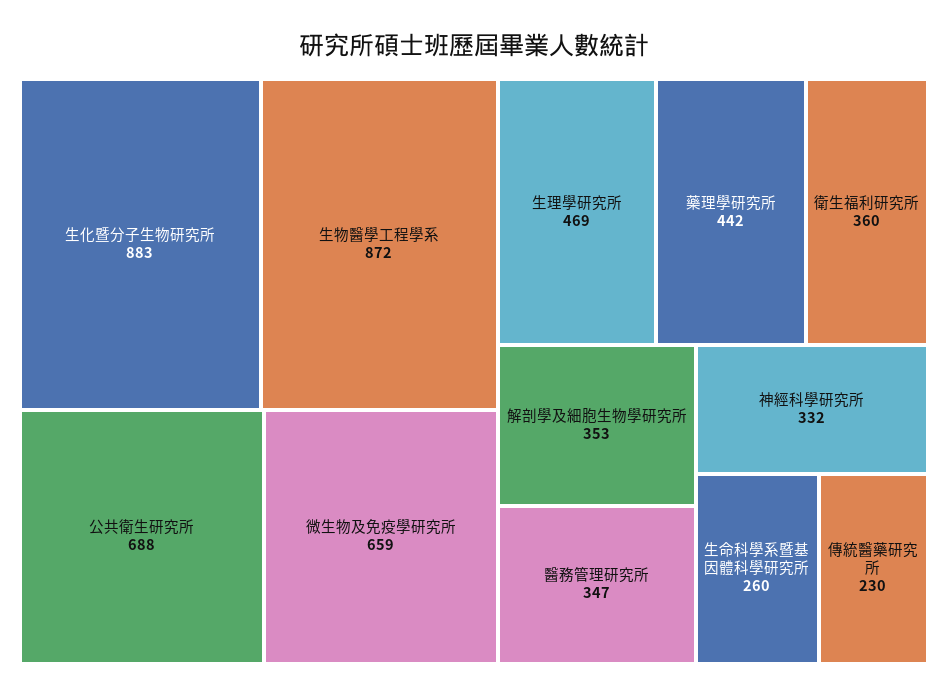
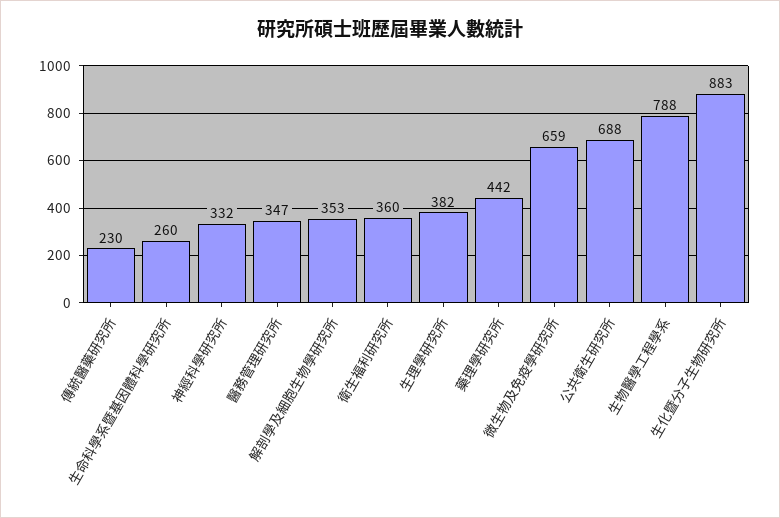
生物醫學工程學系: 872 -> 788
生理學研究所: 469 -> 382

